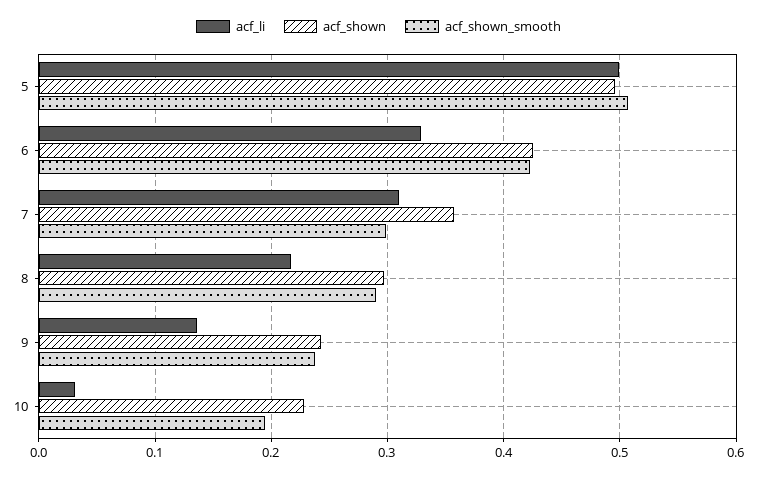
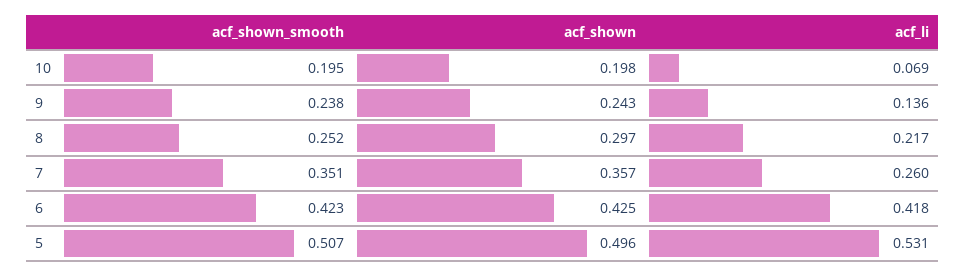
acf_li, 5: 0.5 -> 0.531
acf_li, 6: 0.33 -> 0.418
acf_li, 7: 0.31 -> 0.26
acf_shown_smooth, 7: 0.3 -> 0.351
acf_shown_smooth, 8: 0.29 -> 0.252
acf_li, 10: 0.03 -> 0.069
acf_shown, 10: 0.23 -> 0.198

